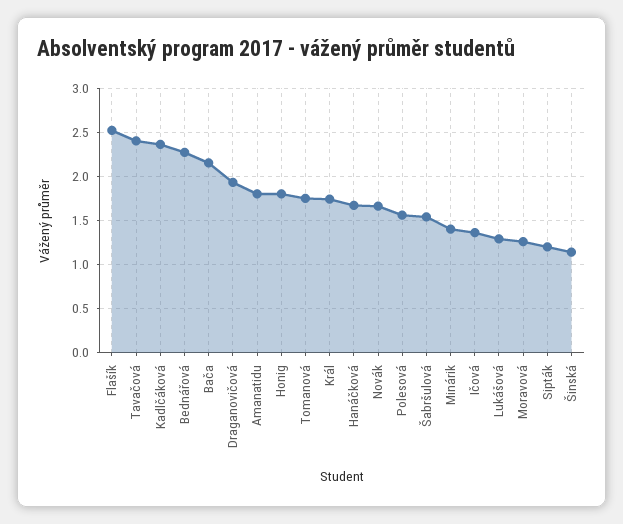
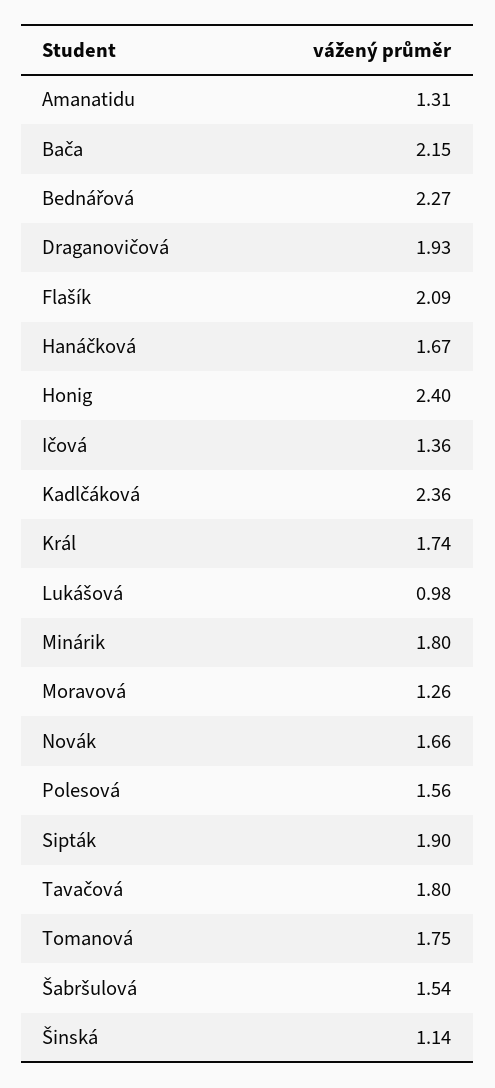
Flašík: 2.5 -> 2.09
Tavačová: 2.4 -> 1.8
Amanatidu: 1.8 -> 1.31
Honig: 1.8 -> 2.4
Minárik: 1.4 -> 1.8
Lukášová: 1.3 -> 0.98
Sipták: 1.2 -> 1.9

